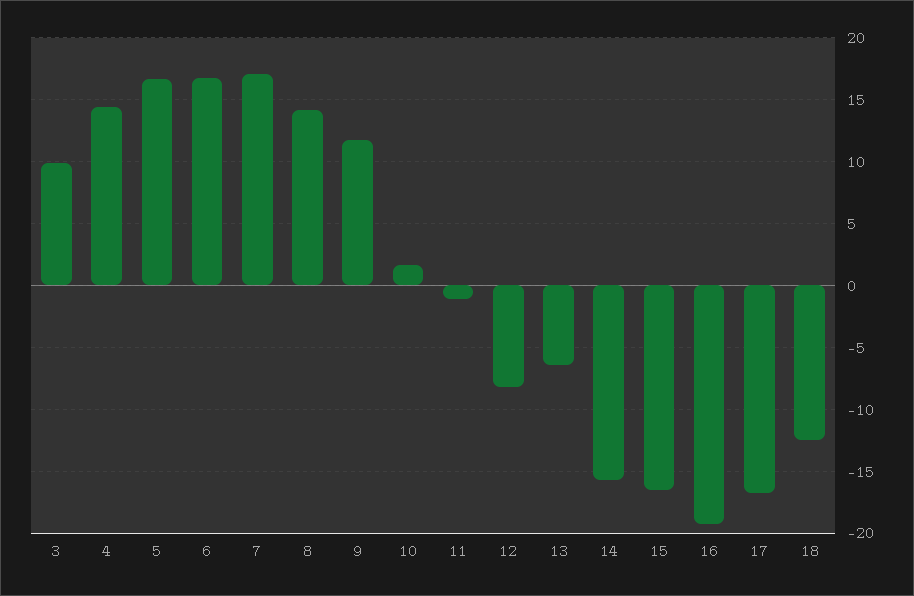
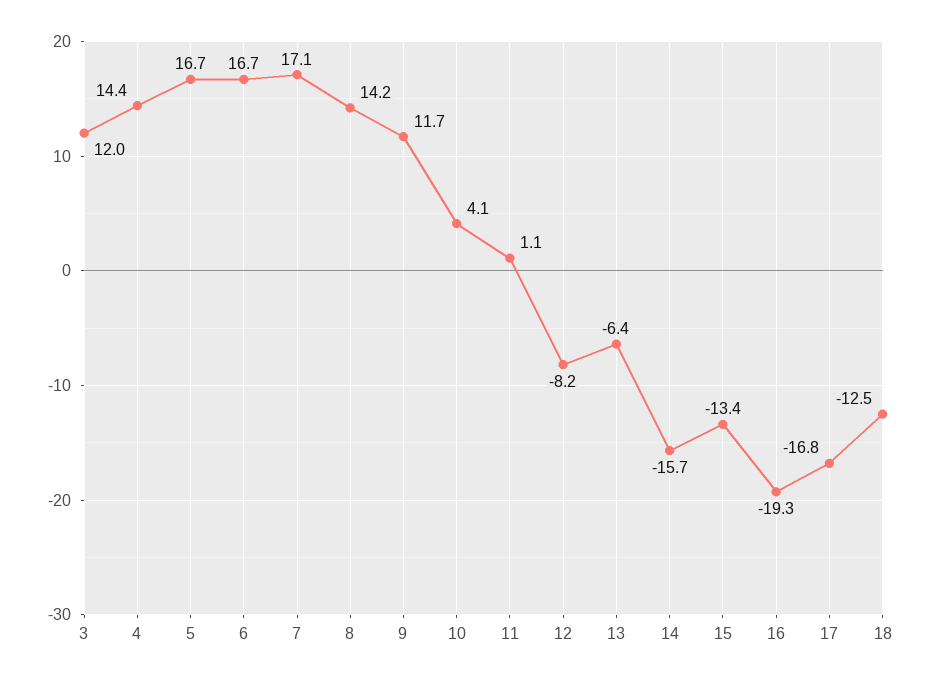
3: 10 -> 12
10: 1.5 -> 4.1
11: -1 -> 1.1
15: -16.5 -> -13.4

